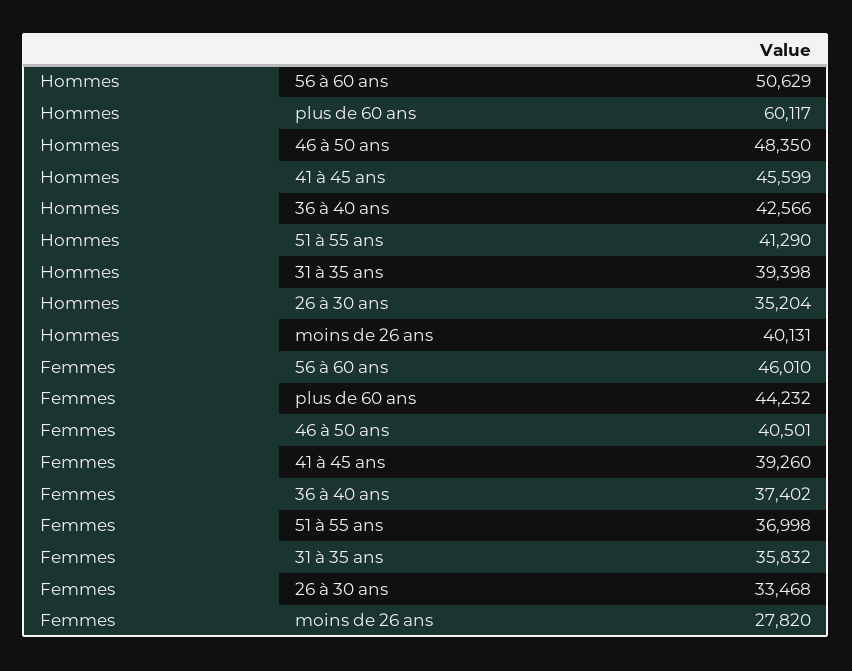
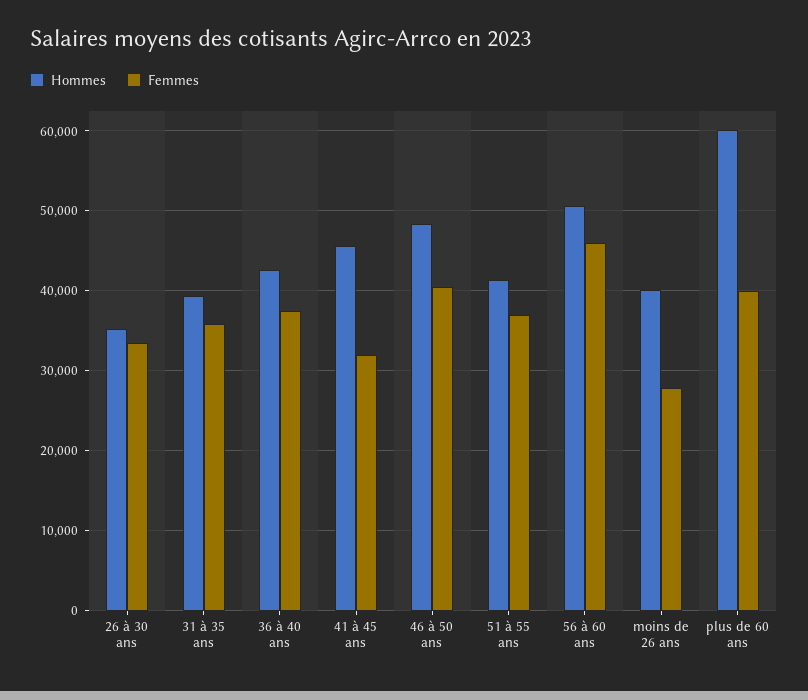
Femmes, plus de 60 ans: 44232 -> 40000
Femmes, 41 à 45 ans: 39260 -> 32000

